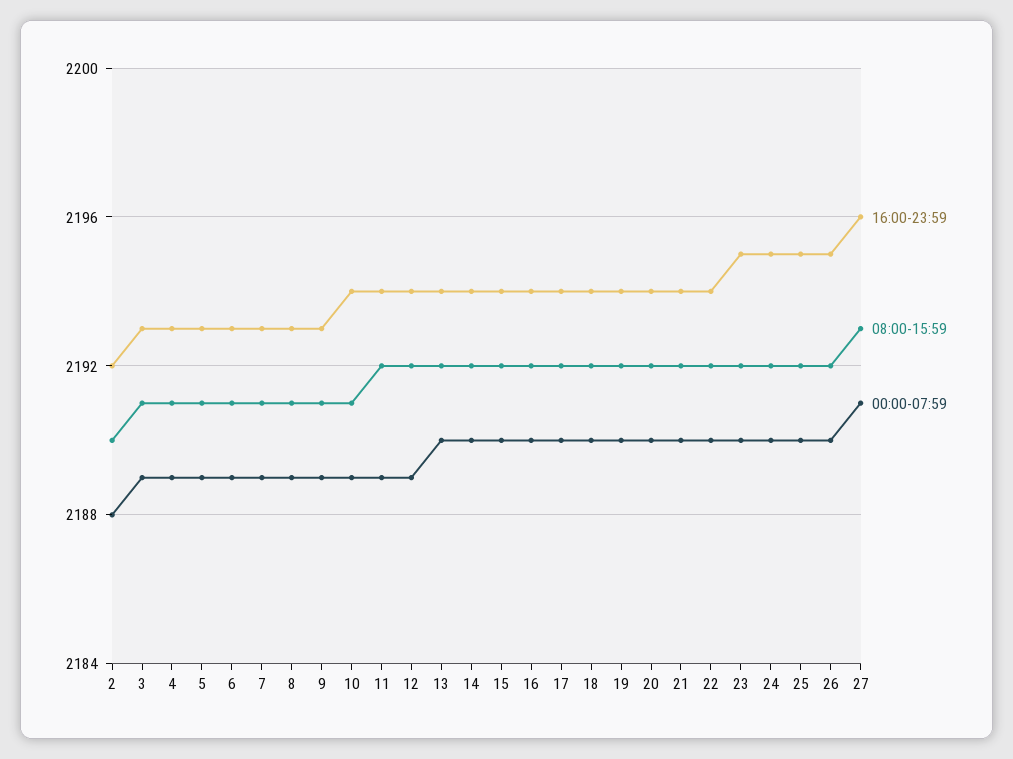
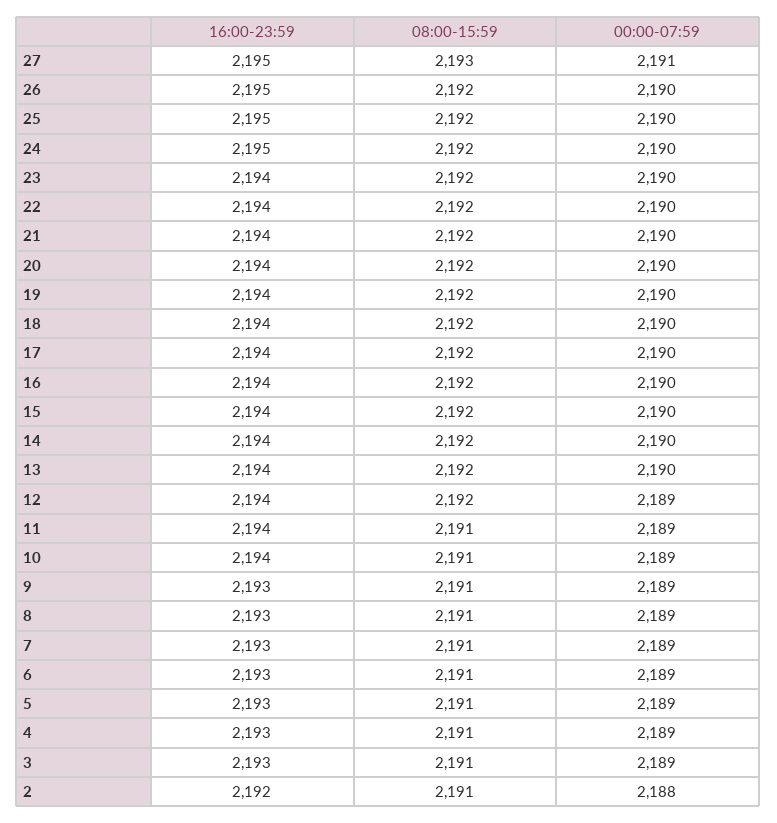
08:00-15:59, 2: 2190 -> 2191
08:00-15:59, 11: 2192 -> 2191
16:00-23:59, 23: 2195 -> 2194
16:00-23:59, 27: 2196 -> 2195

